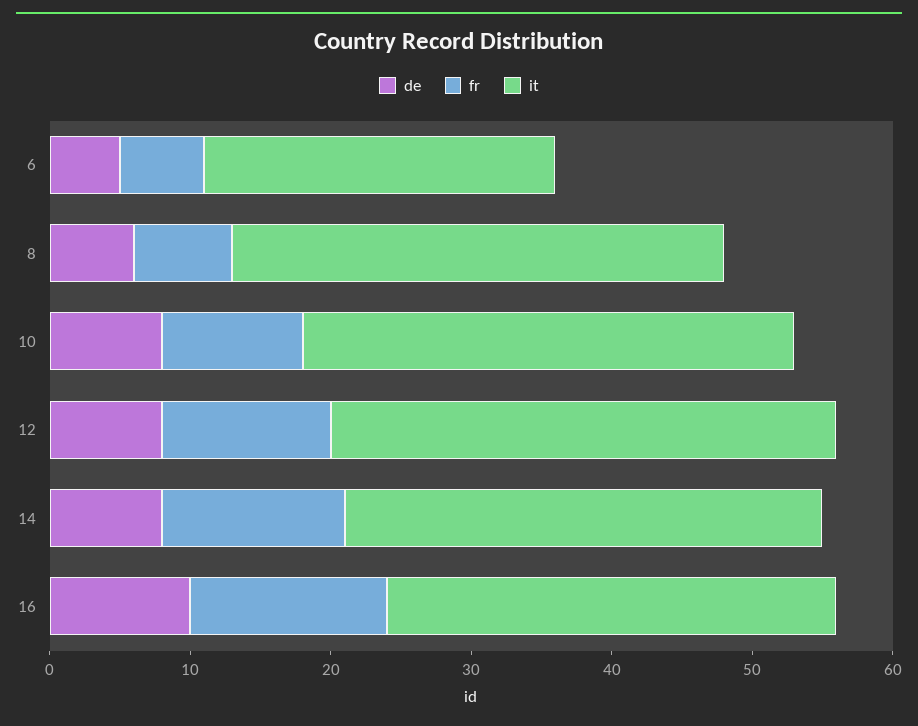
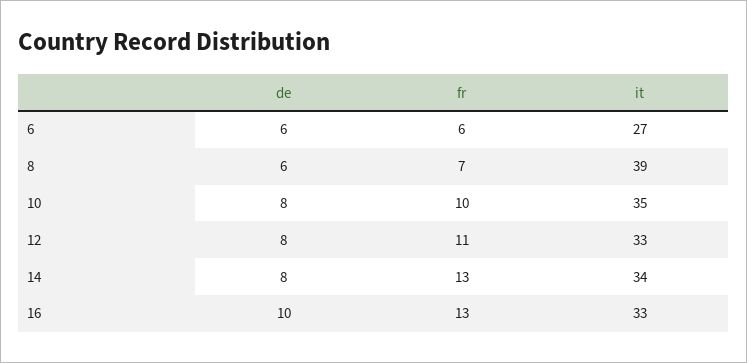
de, 6: 5 -> 6
it, 6: 25 -> 27
it, 8: 35 -> 39
fr, 12: 12 -> 11
it, 12: 36 -> 33
fr, 16: 14 -> 13
it, 16: 32 -> 33

